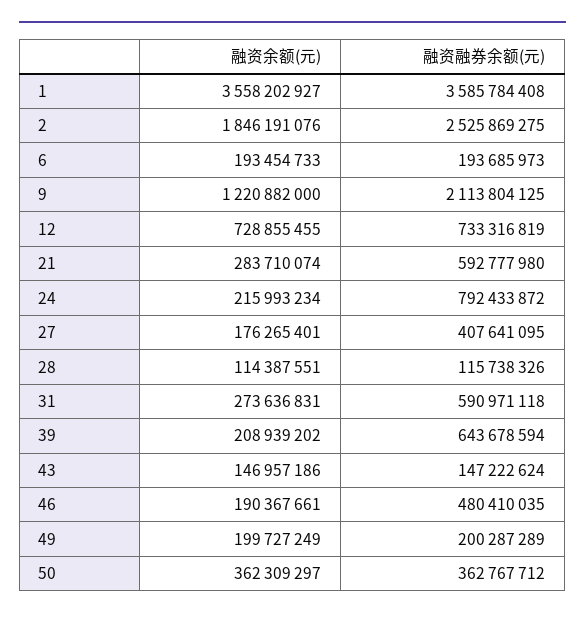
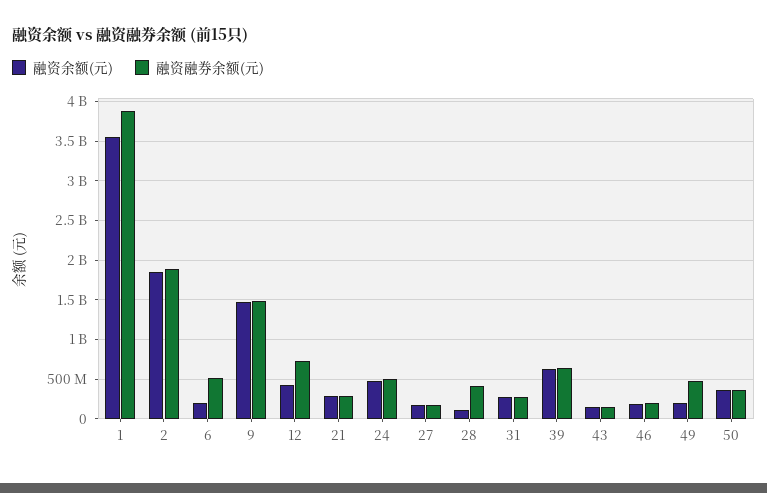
融资融券余额(元), 1: 3585784408 -> 3900000000
融资融券余额(元), 2: 2525869275 -> 1900000000
融资融券余额(元), 6: 193685973 -> 500000000
融资余额(元), 9: 1220882000 -> 1500000000
融资融券余额(元), 9: 2113804125 -> 1500000000
融资余额(元), 12: 728855455 -> 400000000
融资融券余额(元), 21: 592777980 -> 300000000
融资余额(元), 24: 215993234 -> 500000000
融资融券余额(元), 24: 792433872 -> 500000000
融资融券余额(元), 27: 407641095 -> 200000000
融资融券余额(元), 28: 115738326 -> 400000000
融资融券余额(元), 31: 590971118 -> 300000000
融资余额(元), 39: 208939202 -> 600000000
融资融券余额(元), 46: 480410035 -> 200000000
融资融券余额(元), 49: 200287289 -> 500000000

